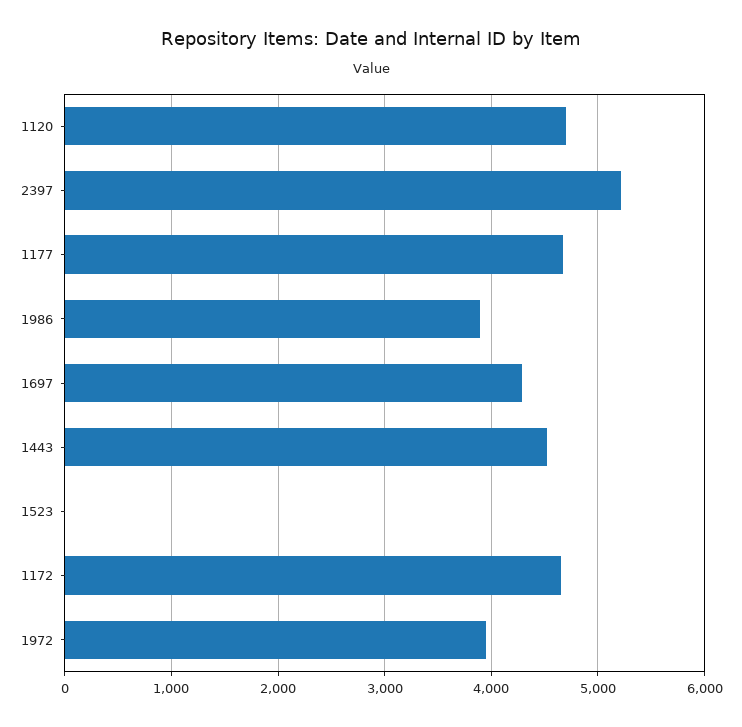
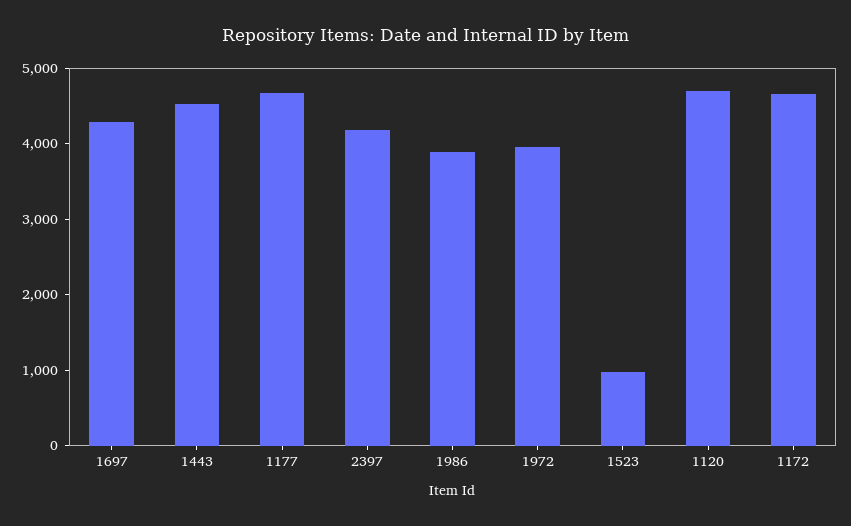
2397: 5200 -> 4200
1523: 0 -> 1000

